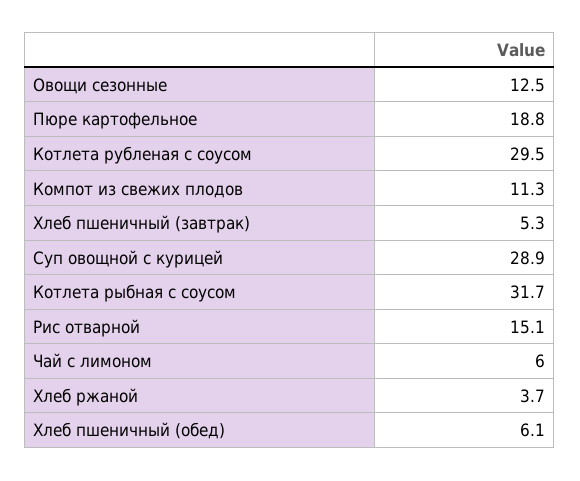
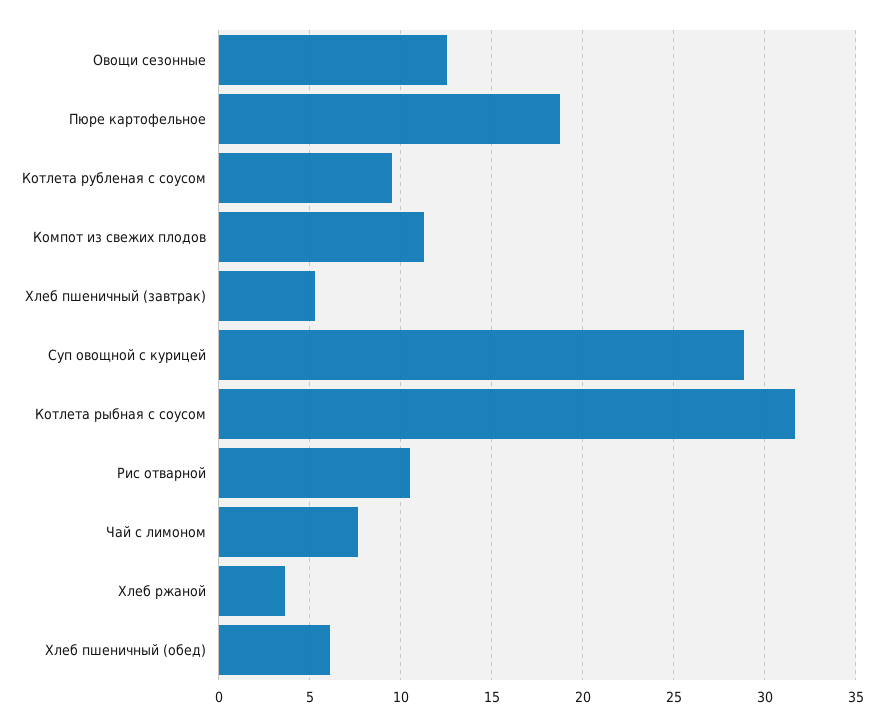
Котлета рубленая с соусом: 29.5 -> 9.5
Рис отварной: 15.1 -> 10.5
Чай с лимоном: 6 -> 7.5

